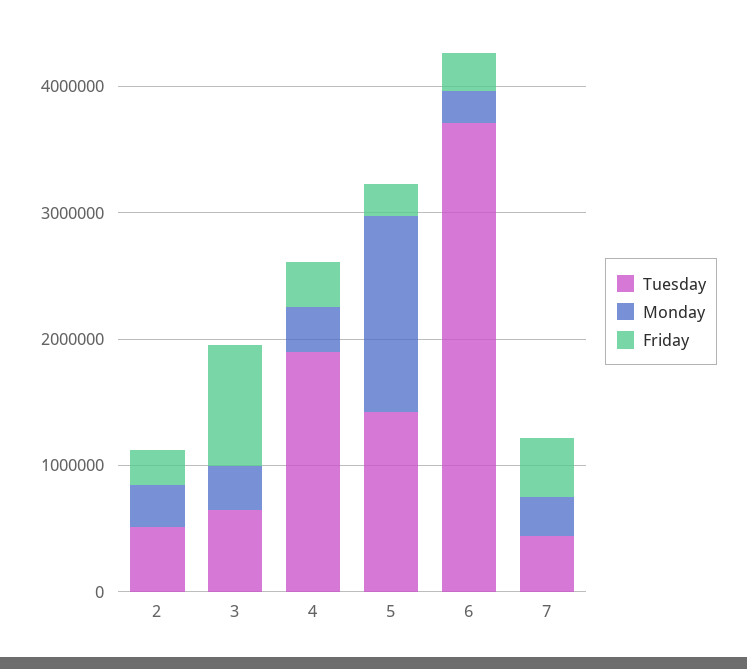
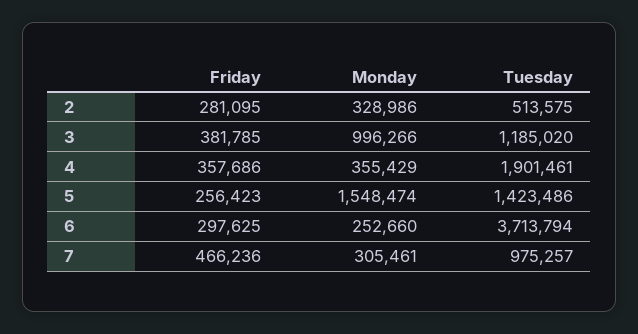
Tuesday, 3: 600000 -> 1185020
Monday, 3: 400000 -> 996266
Friday, 3: 1000000 -> 381785
Tuesday, 7: 400000 -> 975257

